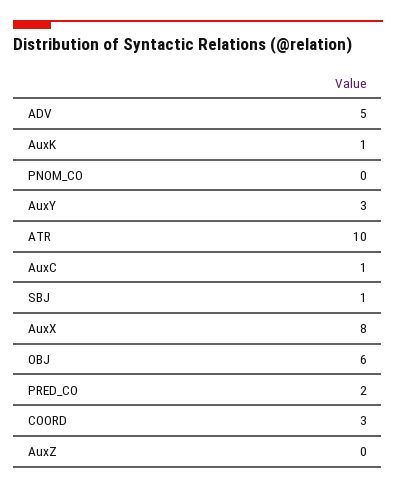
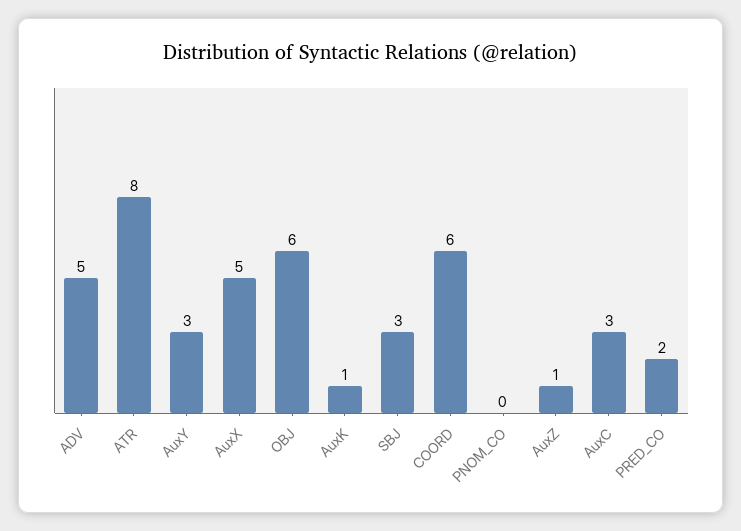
ATR: 10 -> 8
AuxC: 1 -> 3
SBJ: 1 -> 3
AuxX: 8 -> 5
COORD: 3 -> 6
AuxZ: 0 -> 1

